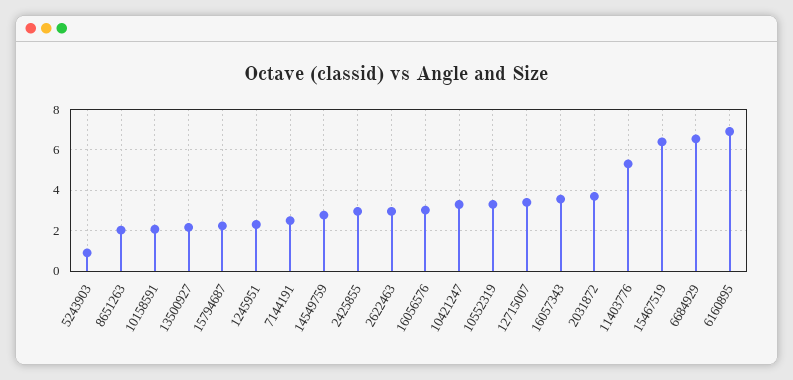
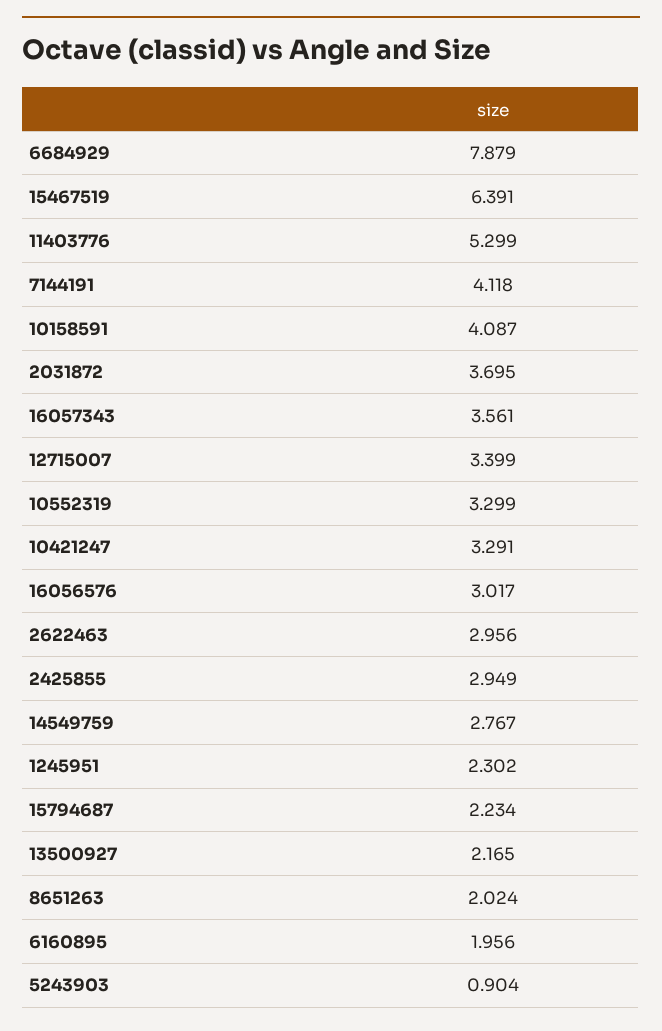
10158591: 2 -> 4.087
7144191: 2.5 -> 4.118
6684929: 6.5 -> 7.879
6160895: 7 -> 1.956

